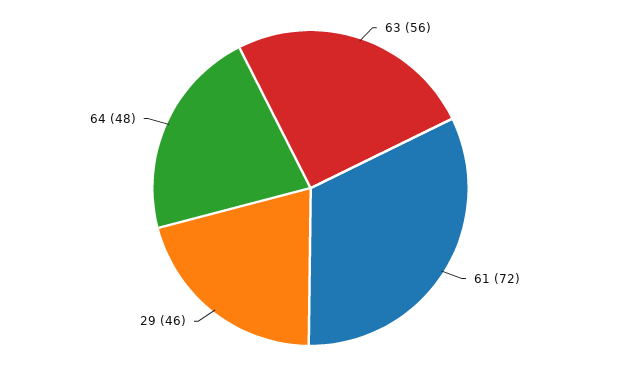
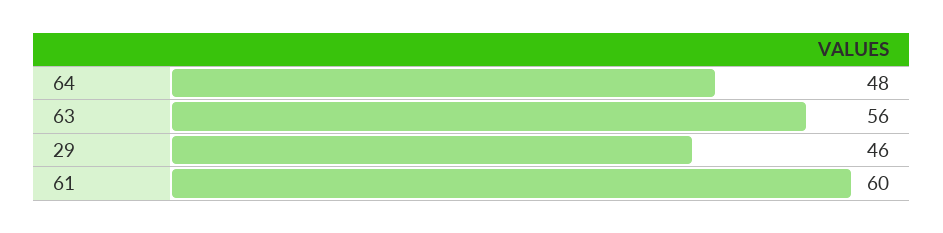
61: 72 -> 60

